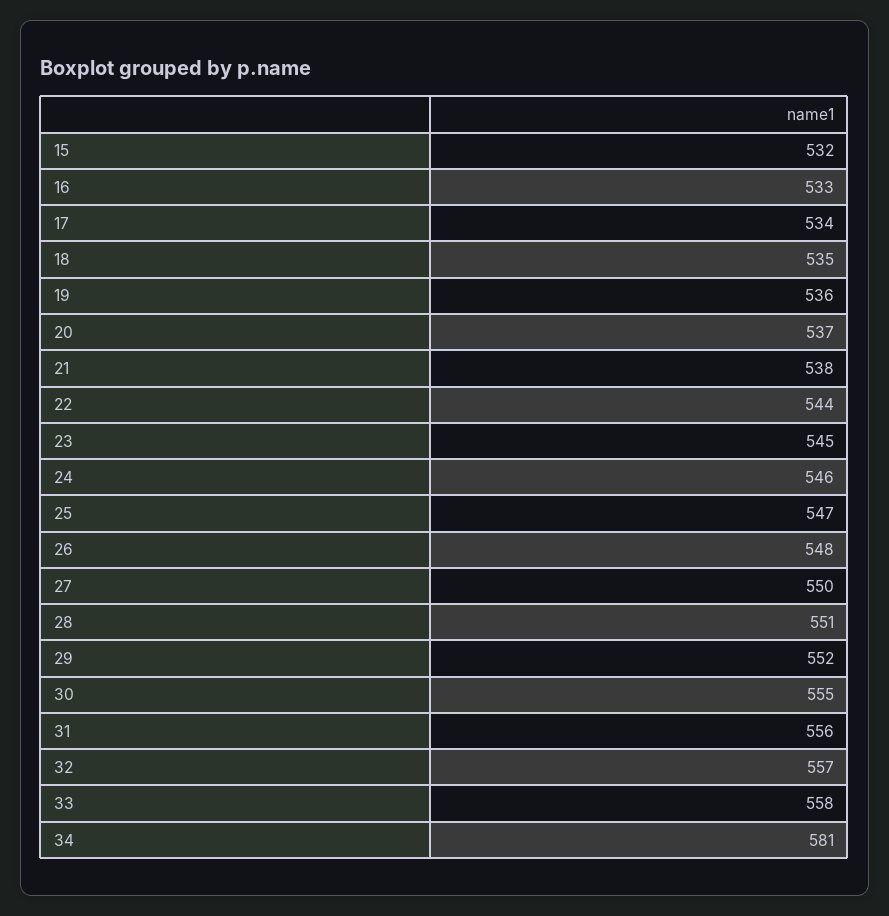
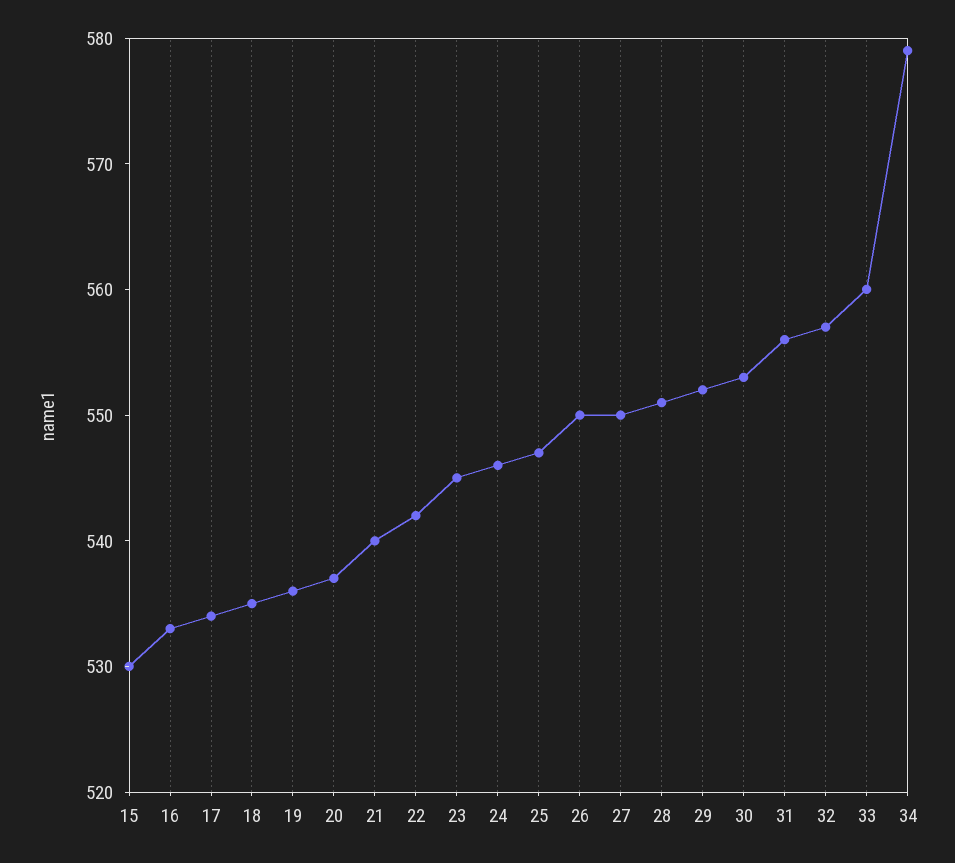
15: 532 -> 530
21: 538 -> 540
22: 544 -> 542
26: 548 -> 550
30: 555 -> 553
33: 558 -> 560
34: 581 -> 579

